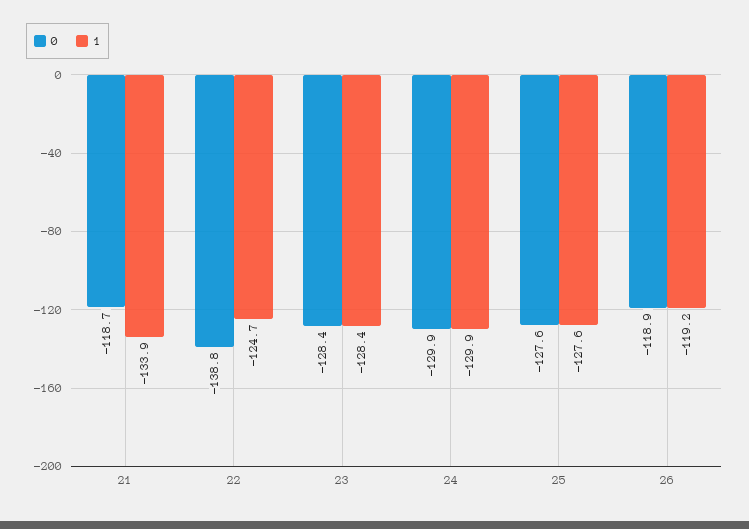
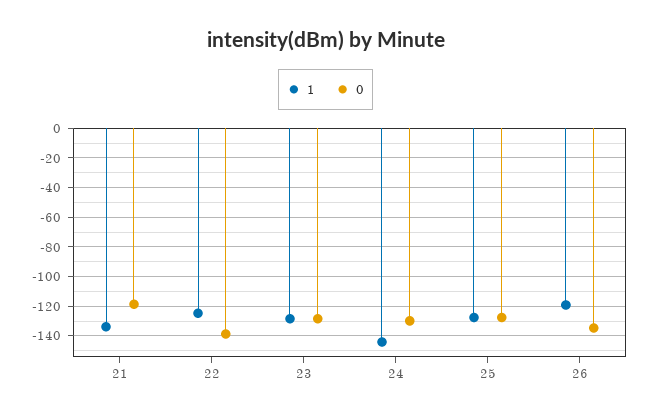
1, 24: -129.9 -> -145
0, 26: -118.9 -> -135

